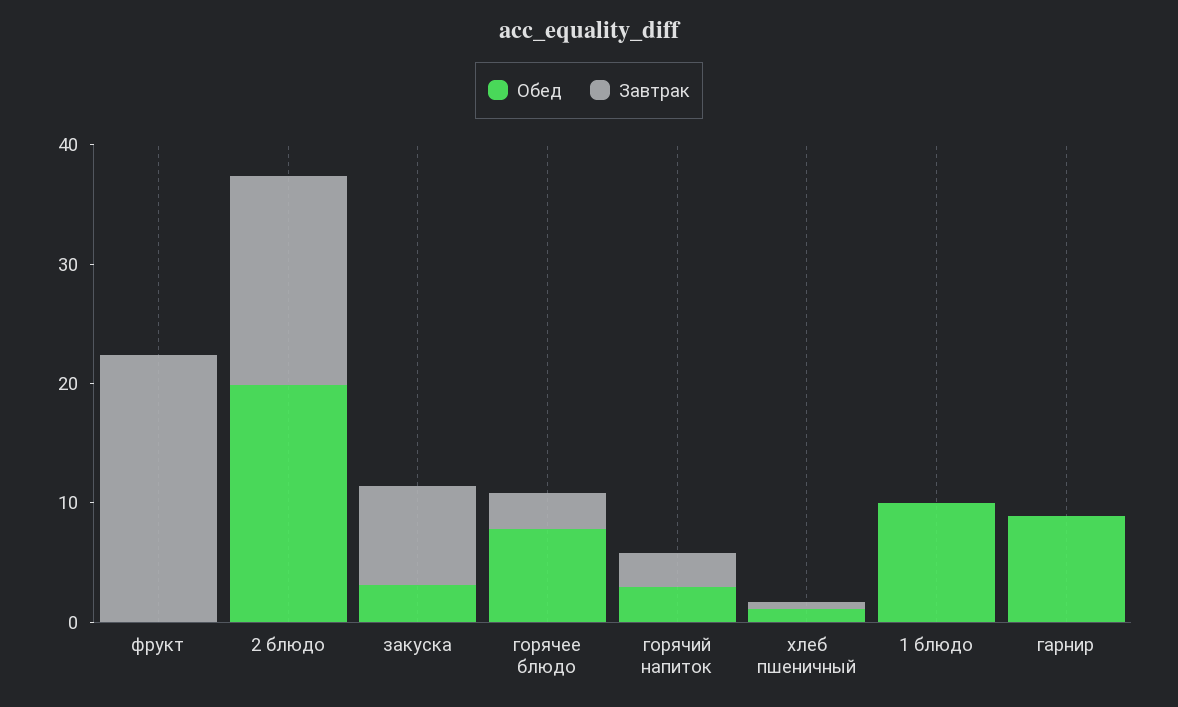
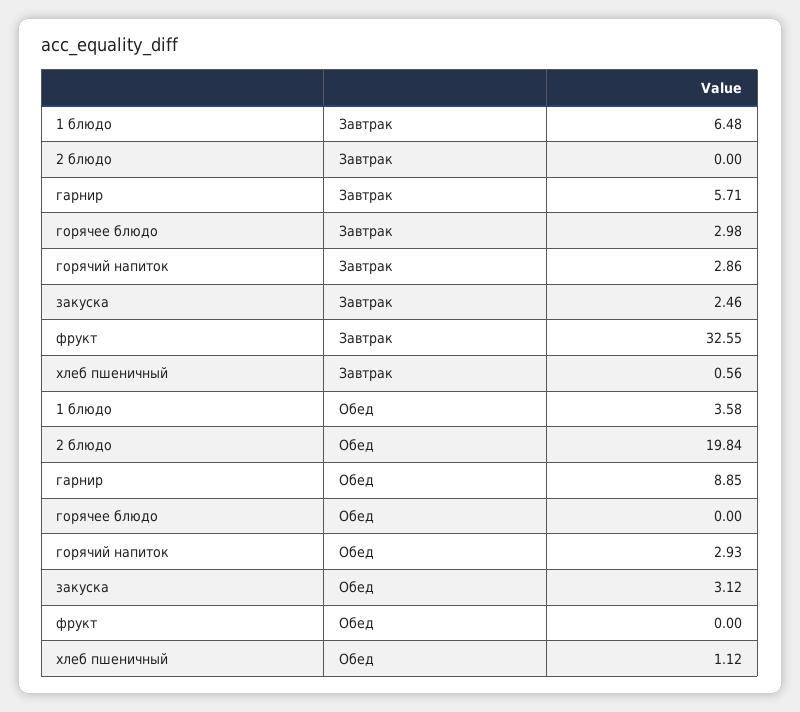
Завтрак, фрукт: 22 -> 32.55
Завтрак, 2 блюдо: 18 -> 0
Завтрак, закуска: 8 -> 2.46
Обед, горячее блюдо: 8 -> 0
Обед, 1 блюдо: 10 -> 3.58
Завтрак, 1 блюдо: 0 -> 6.48
Завтрак, гарнир: 0 -> 5.71

